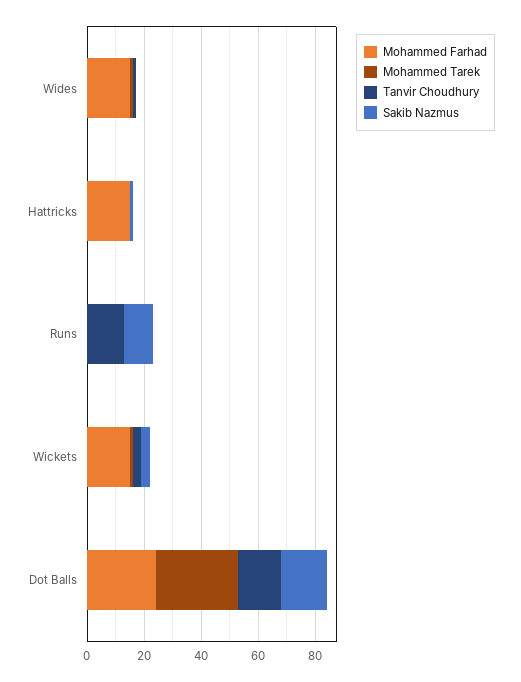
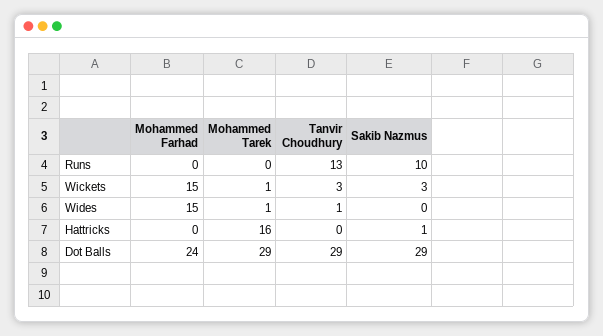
Mohammed Farhad, Hattricks: 15 -> 0
Mohammed Tarek, Hattricks: 0 -> 16
Tanvir Choudhury, Dot Balls: 15 -> 29
Sakib Nazmus, Dot Balls: 15 -> 29

